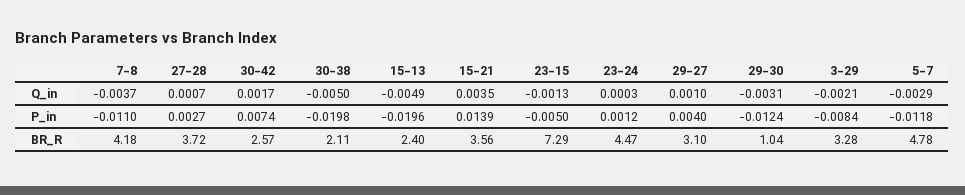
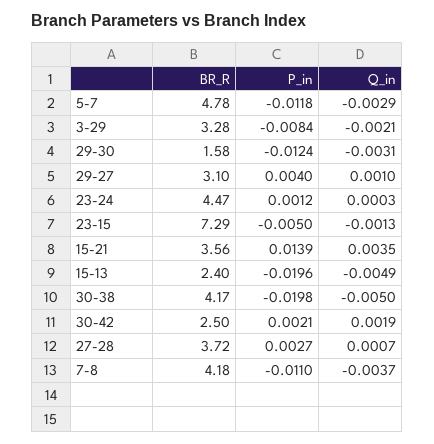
30-42, Q_in: 0.0017 -> 0.0019
30-42, P_in: 0.0074 -> 0.0021
30-42, BR_R: 2.57 -> 2.5
30-38, BR_R: 2.11 -> 4.17
29-30, BR_R: 1.04 -> 1.58

